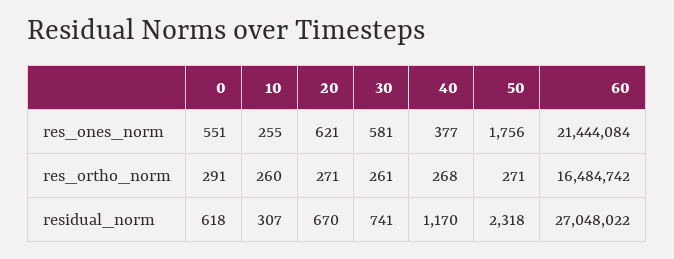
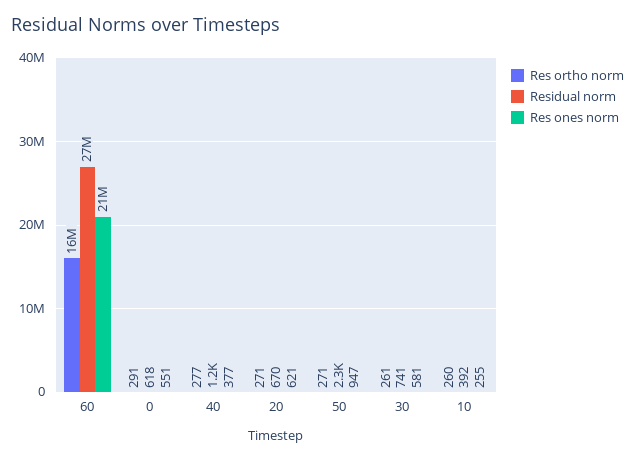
res_ones_norm, 50: 1756 -> 947
res_ortho_norm, 40: 268 -> 277
residual_norm, 10: 307 -> 392

